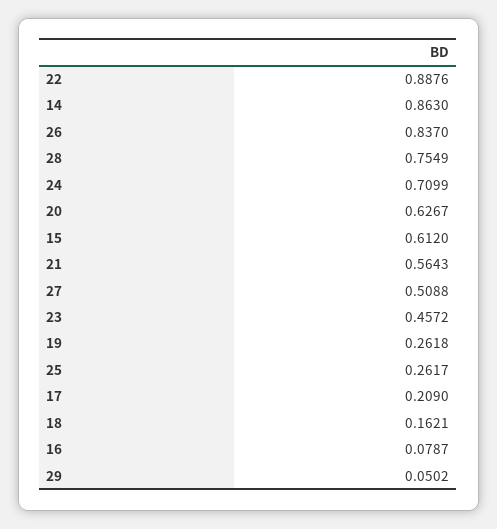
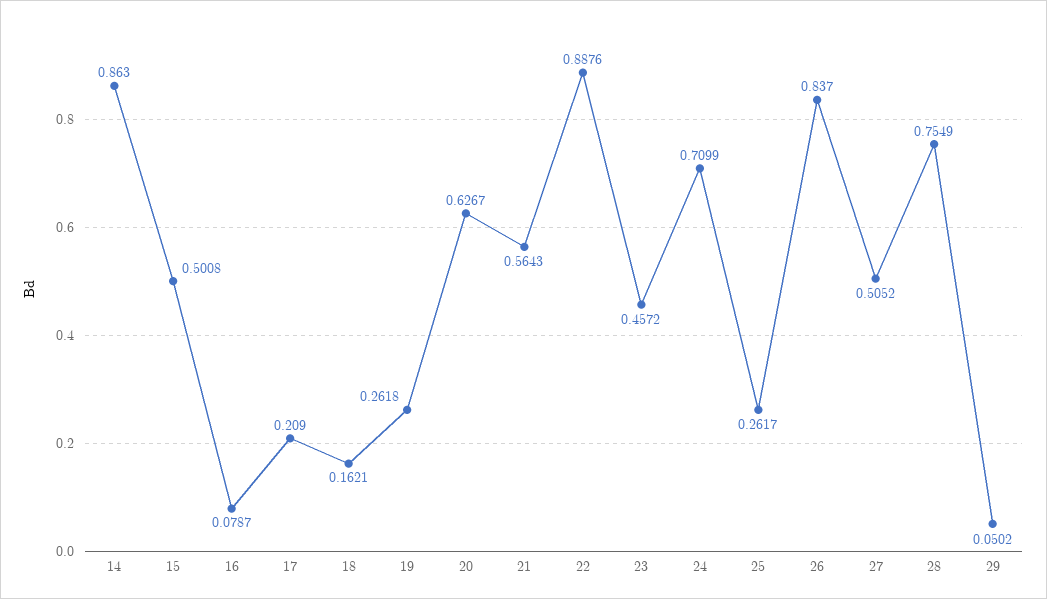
15: 0.612 -> 0.5008
27: 0.5088 -> 0.5052

